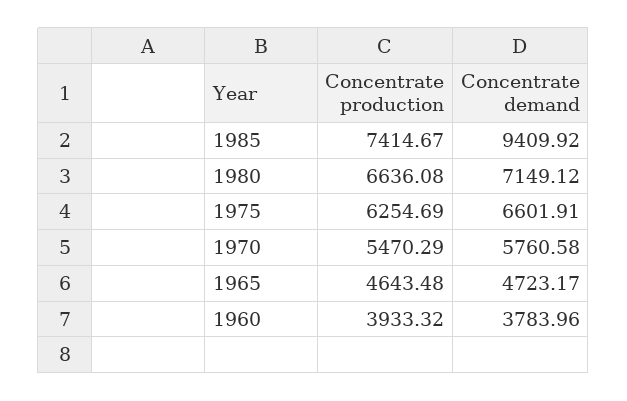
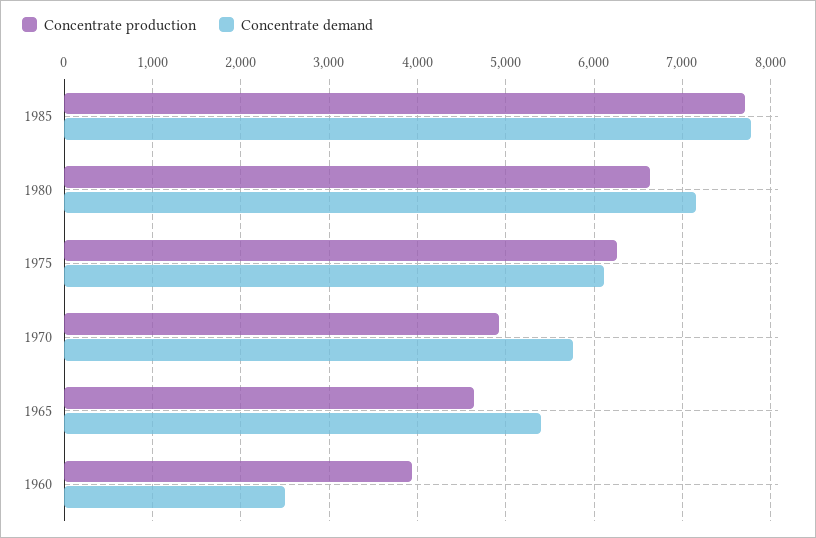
Concentrate production, 1985: 7414.67 -> 7700
Concentrate demand, 1985: 9409.92 -> 7800
Concentrate demand, 1975: 6601.91 -> 6100
Concentrate production, 1970: 5470.29 -> 4900
Concentrate demand, 1965: 4723.17 -> 5400
Concentrate demand, 1960: 3783.96 -> 2500

